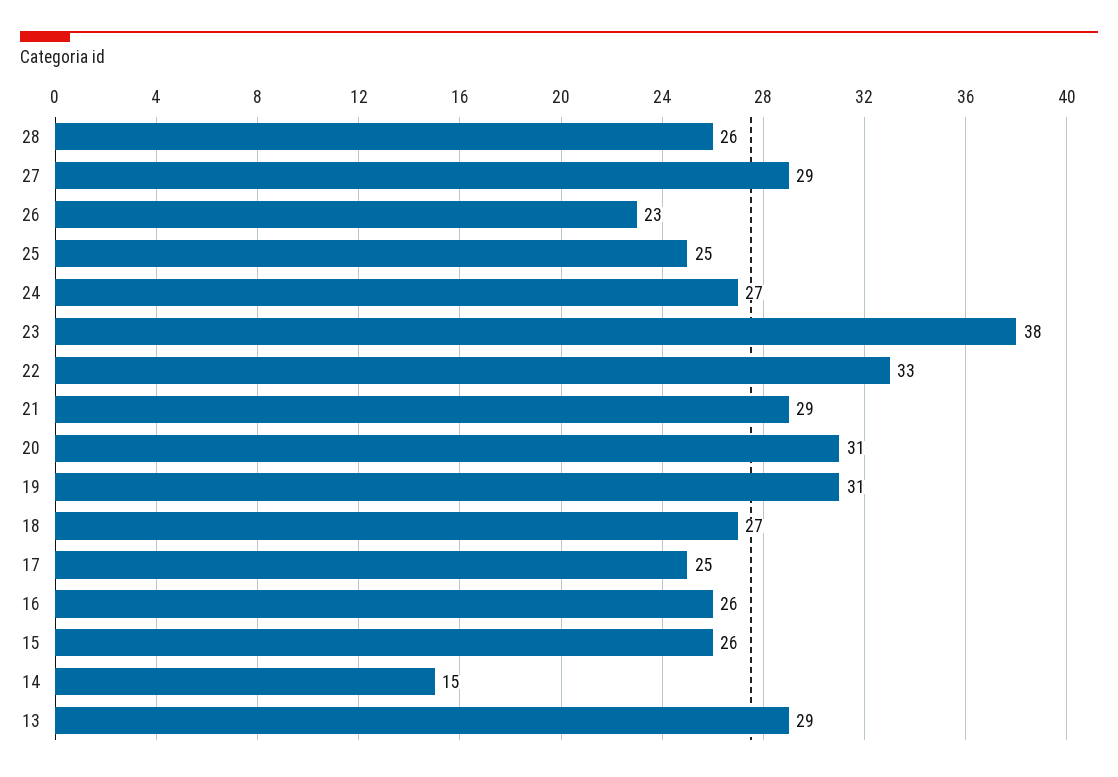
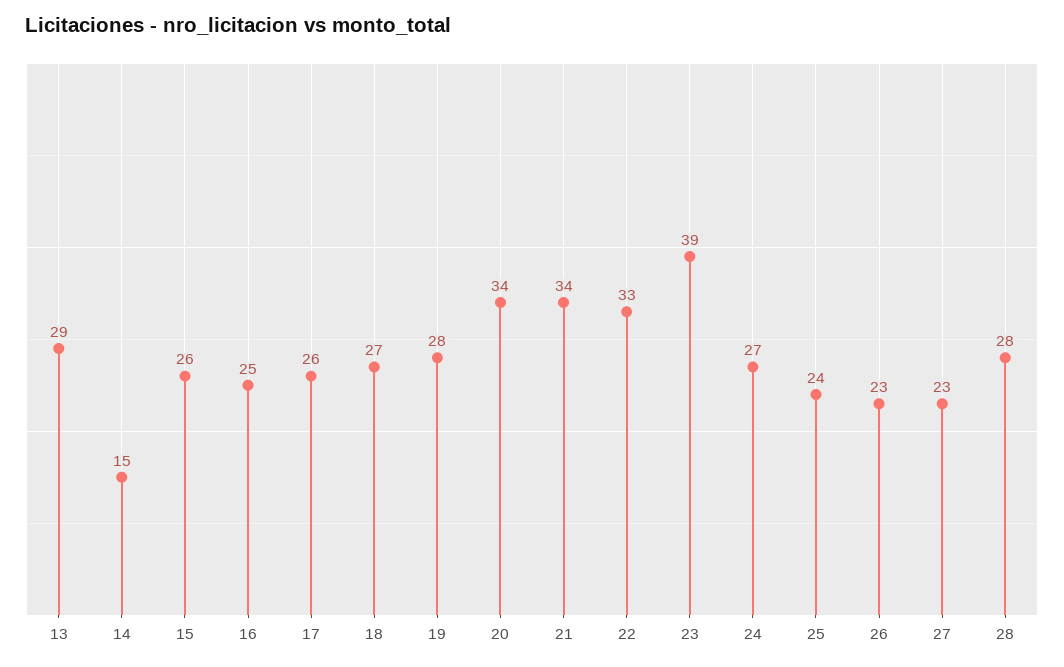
28: 26 -> 28
27: 29 -> 23
25: 25 -> 24
23: 38 -> 39
21: 29 -> 34
20: 31 -> 34
19: 31 -> 28
17: 25 -> 26
16: 26 -> 25

